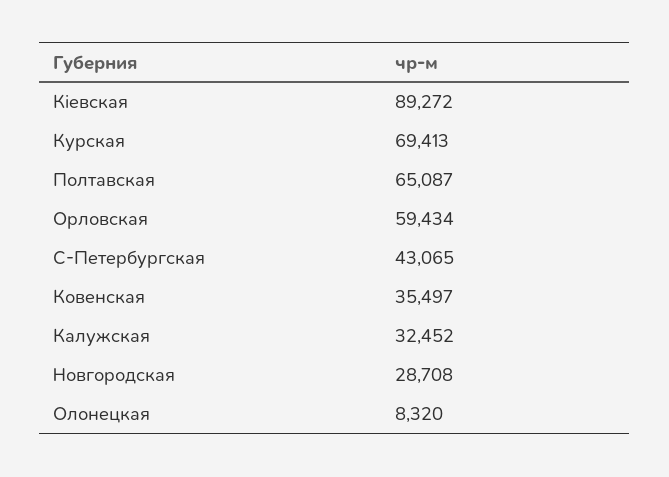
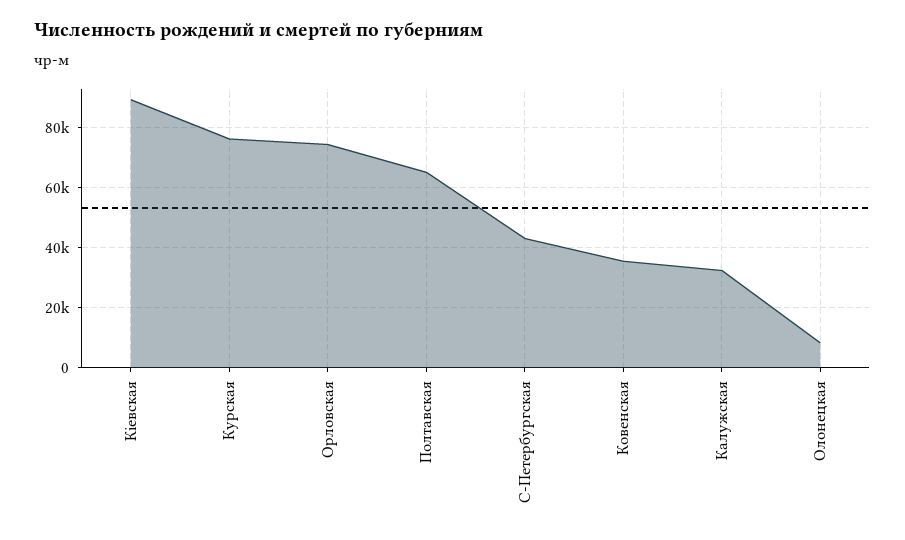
Курская: 69413 -> 76000
Орловская: 59434 -> 74000
Новгородская: 28708 -> none

